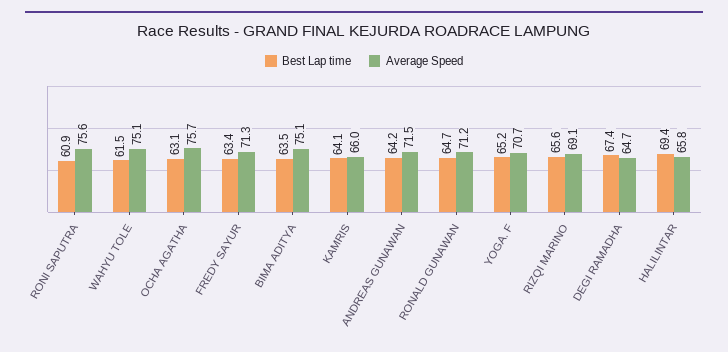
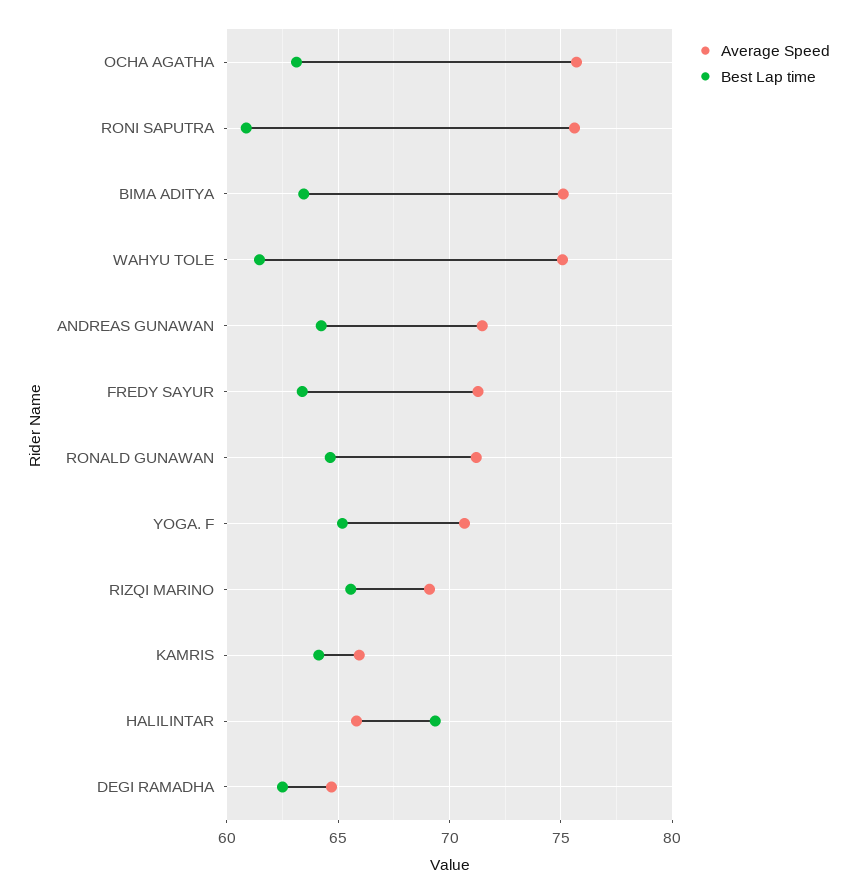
Best Lap time, DEGI RAMADHA: 67.4 -> 62.5

